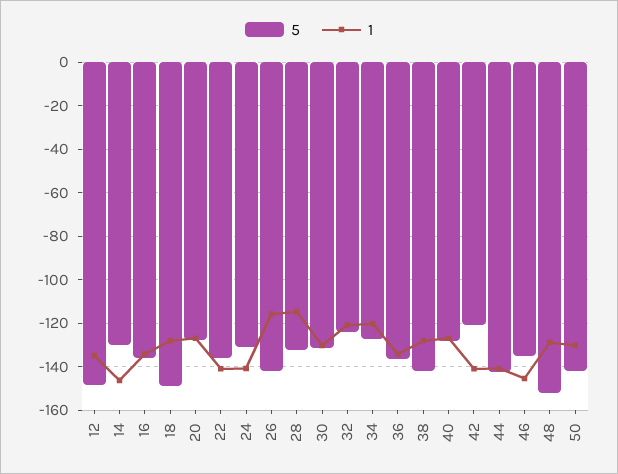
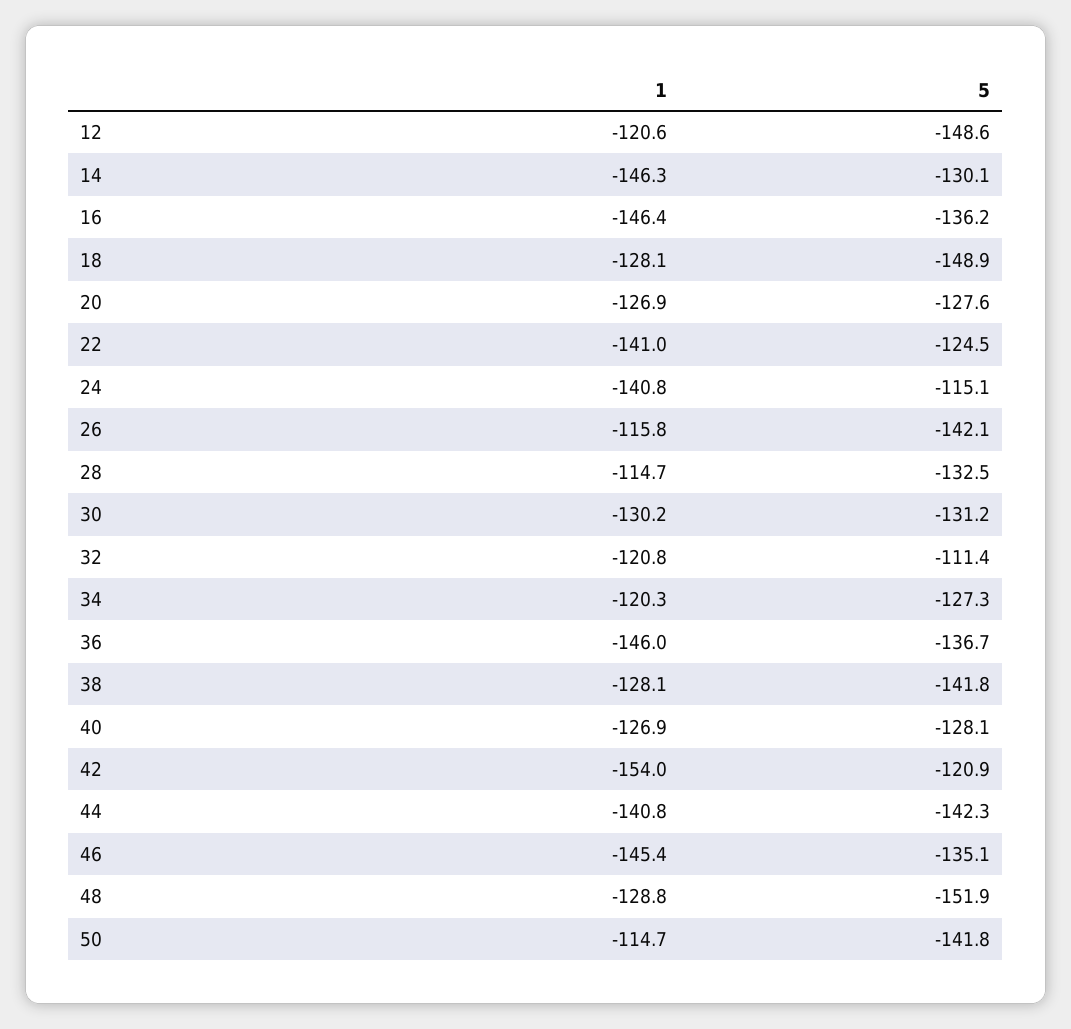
1, 12: -135 -> -120.6
1, 16: -135 -> -146.4
5, 22: -135 -> -124.5
5, 24: -130 -> -115.1
5, 32: -125 -> -111.4
1, 36: -135 -> -146
1, 42: -140 -> -154
1, 50: -130 -> -114.7

